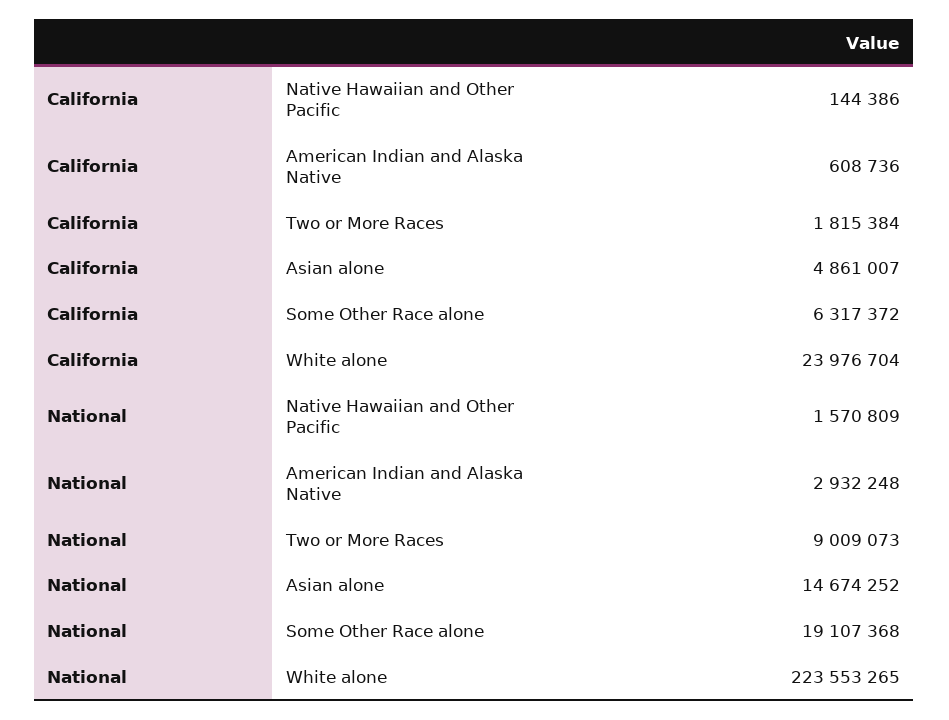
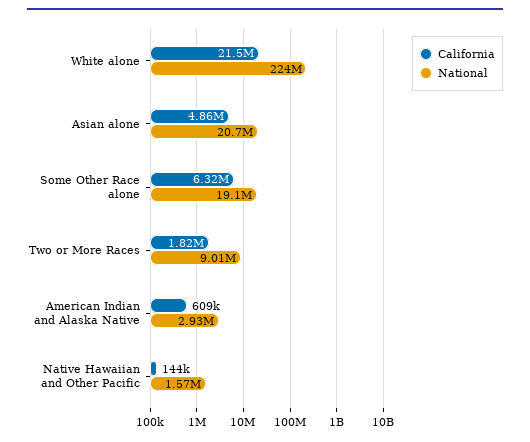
California, White alone: 23976704 -> 21500000
National, Asian alone: 14674252 -> 20700000

